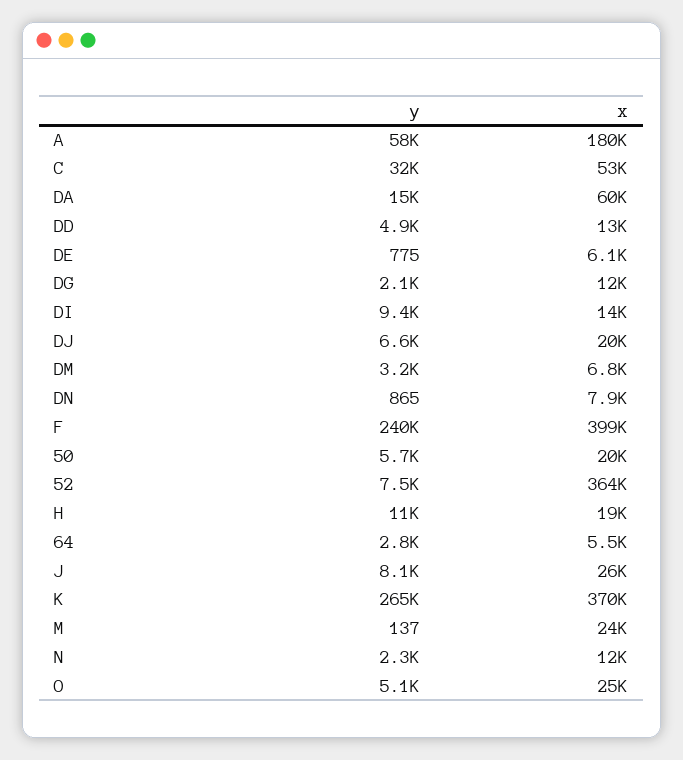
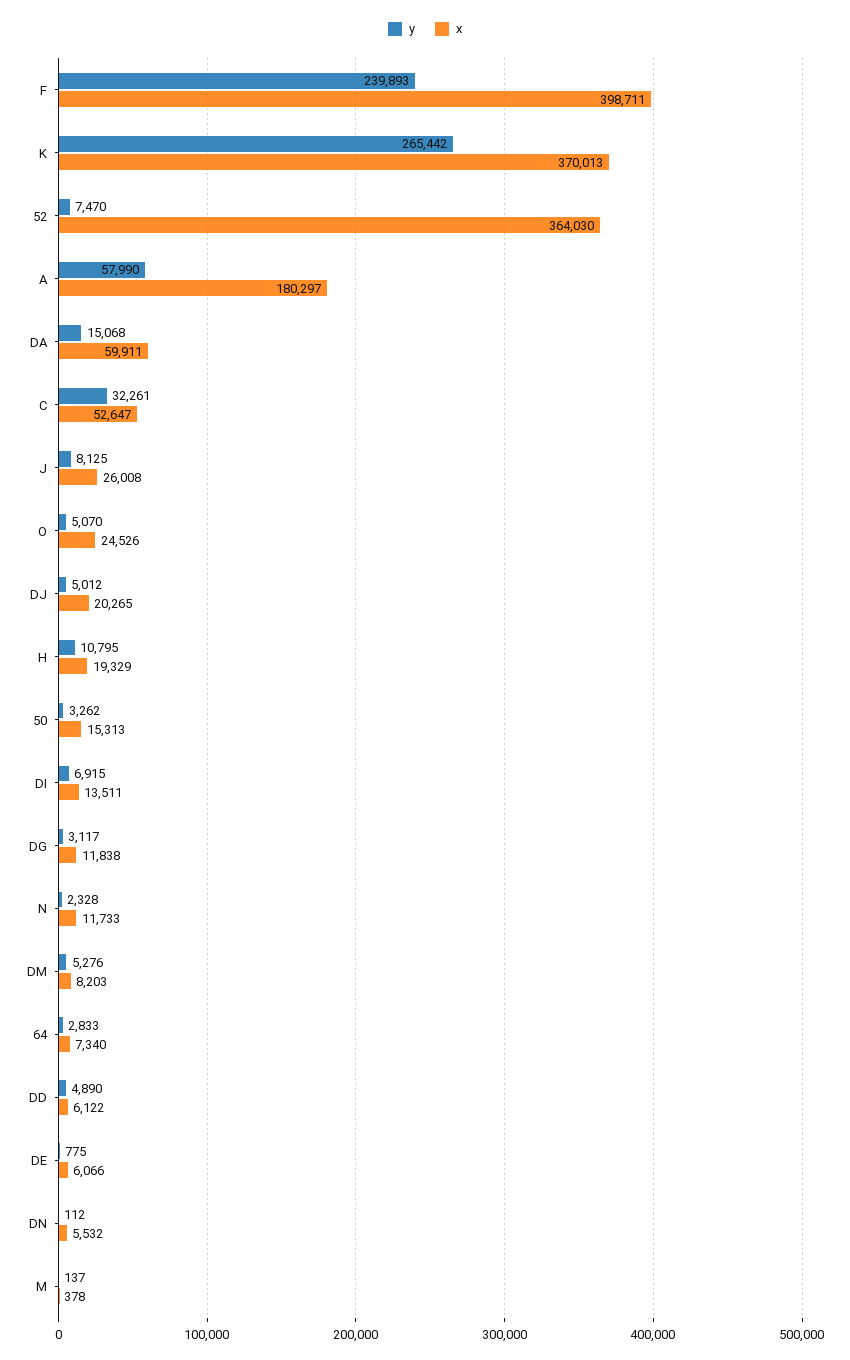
x, DD: 13000 -> 6122
y, DG: 2100 -> 3117
y, DI: 9400 -> 6915
y, DJ: 6600 -> 5012
y, DM: 3200 -> 5276
x, DM: 6800 -> 8203
y, DN: 865 -> 112
x, DN: 7900 -> 5532
y, 50: 5700 -> 3262
x, 50: 20000 -> 15313
x, 64: 5500 -> 7340
x, M: 24000 -> 378

